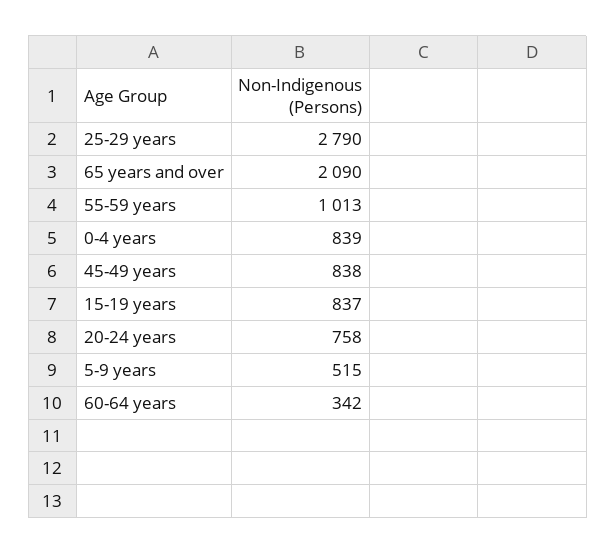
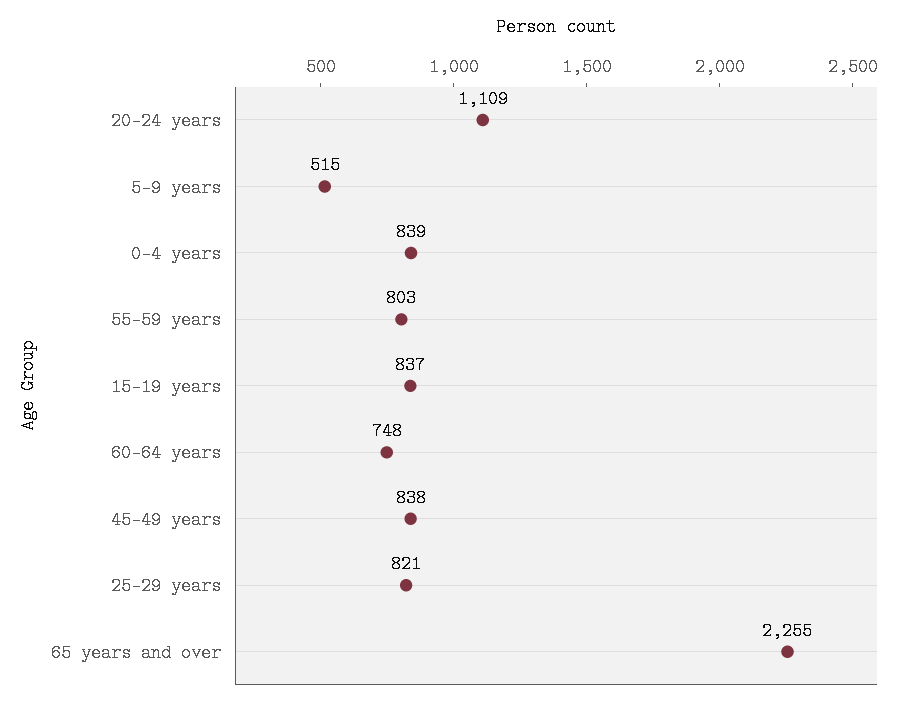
25-29 years: 2790 -> 821
65 years and over: 2090 -> 2255
55-59 years: 1013 -> 803
20-24 years: 758 -> 1109
60-64 years: 342 -> 748

